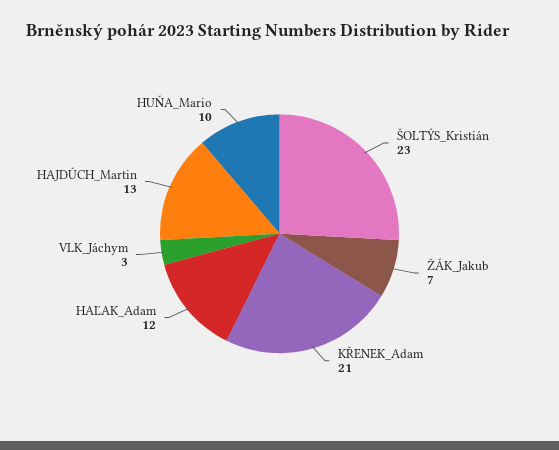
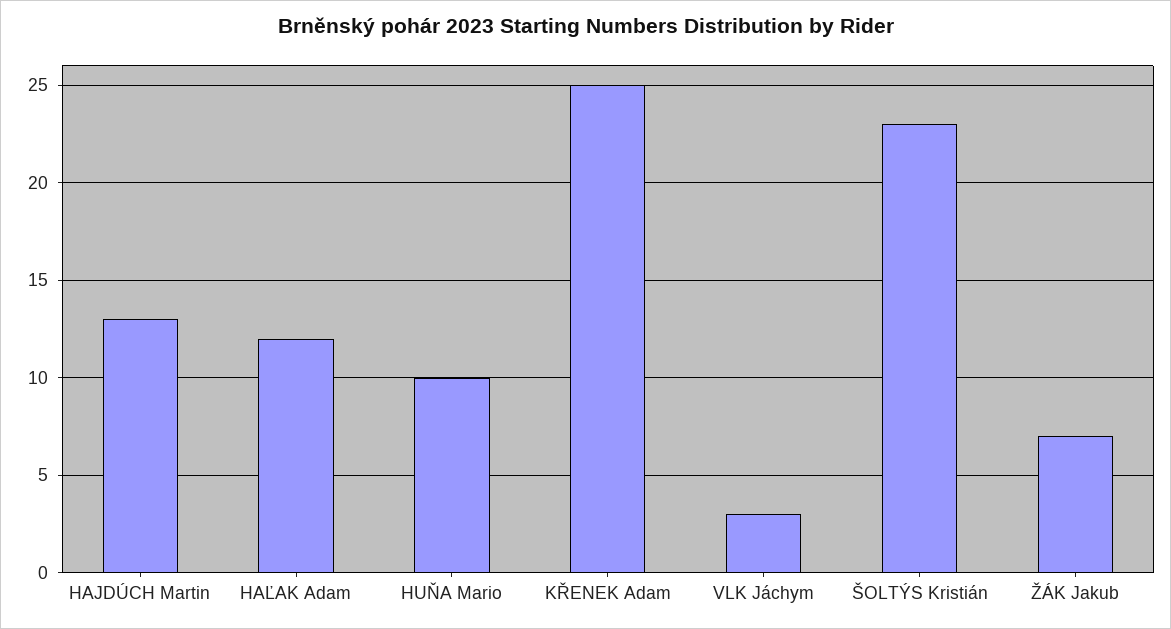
KŘENEK_Adam: 21 -> 25

